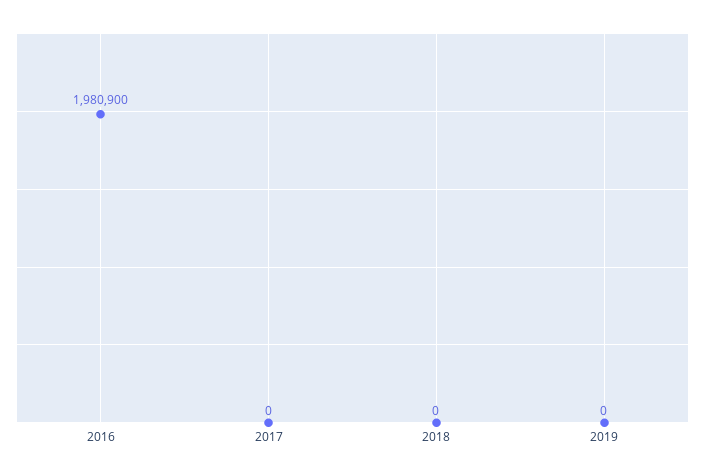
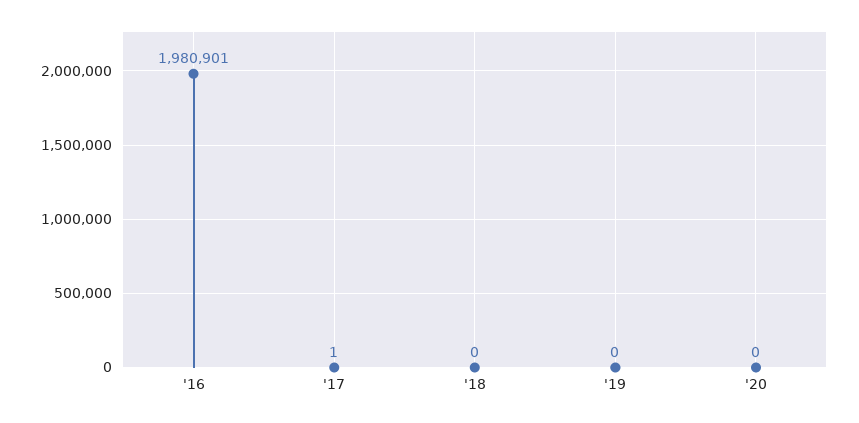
2016: 1980900 -> 1980901
2017: 0 -> 1
'20: none -> 0

